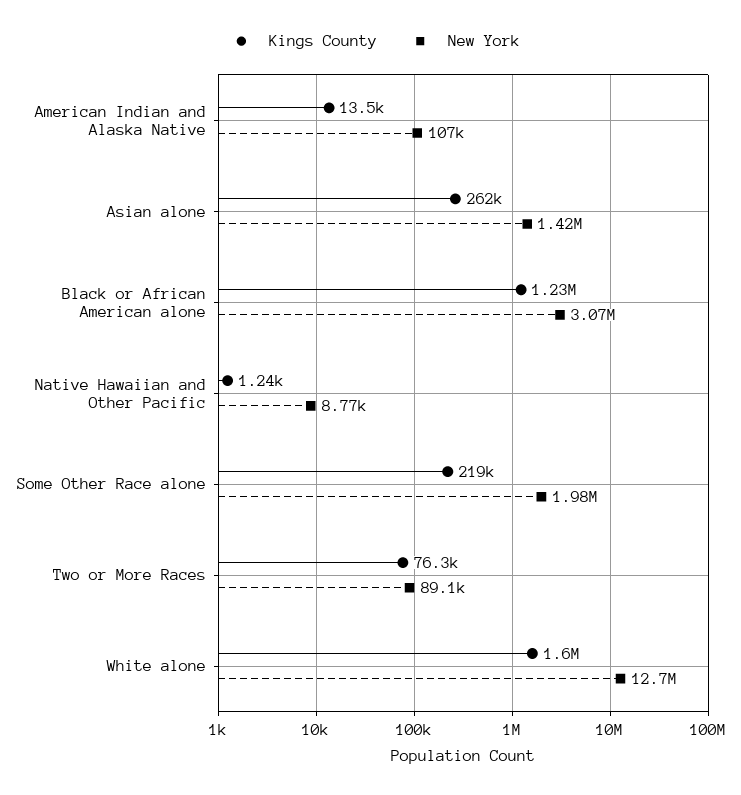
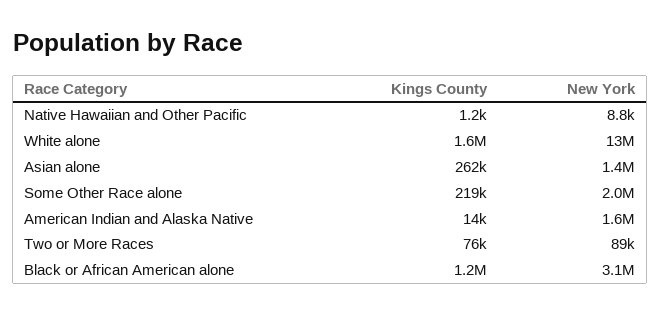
New York, American Indian and Alaska Native: 107000 -> 1600000

